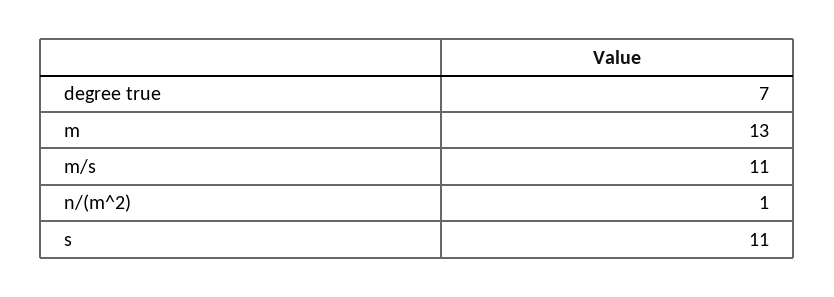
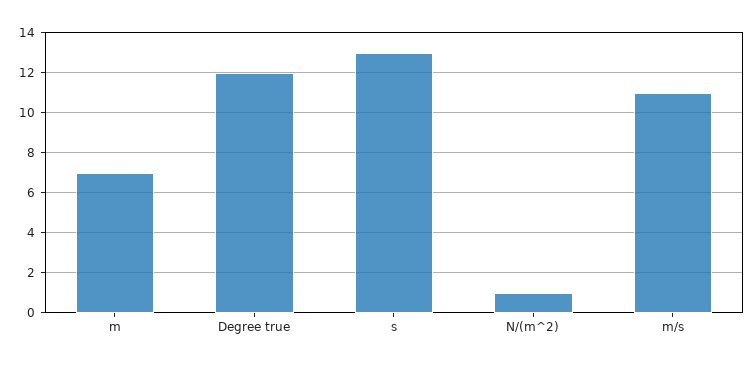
degree true: 7 -> 12
m: 13 -> 7
s: 11 -> 13

